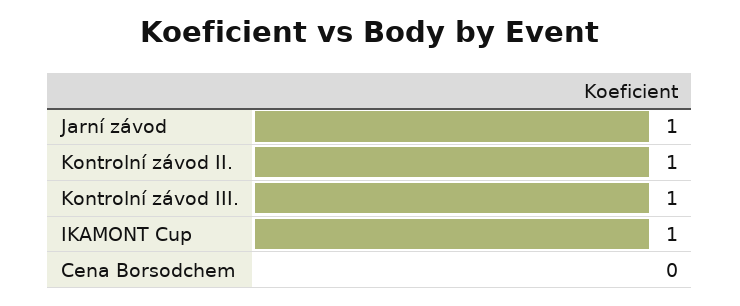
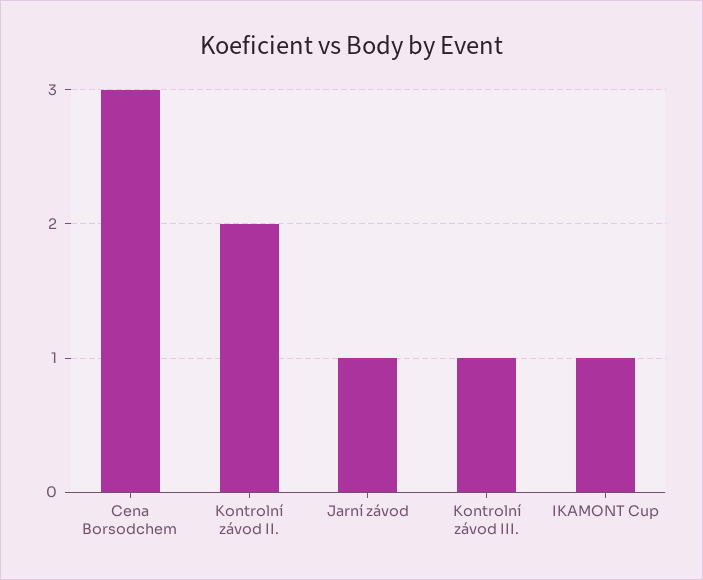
Kontrolní závod II.: 1 -> 2
Cena Borsodchem: 0 -> 3

